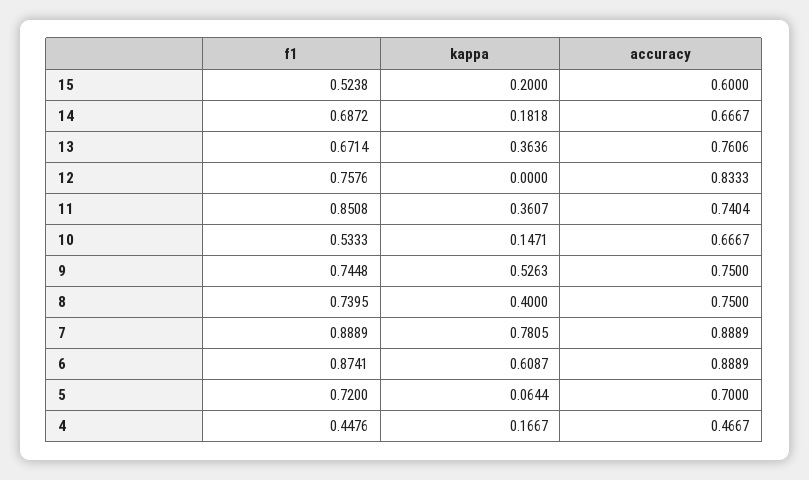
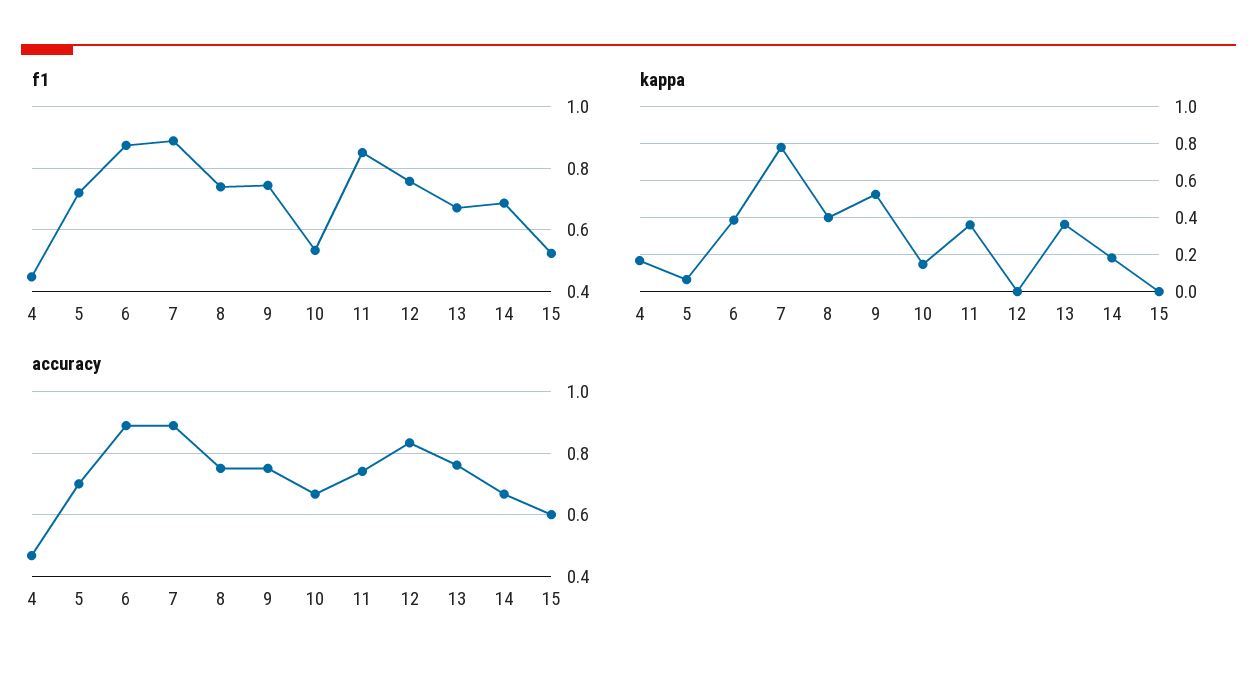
kappa, 15: 0.2 -> 0
kappa, 6: 0.6087 -> 0.4

